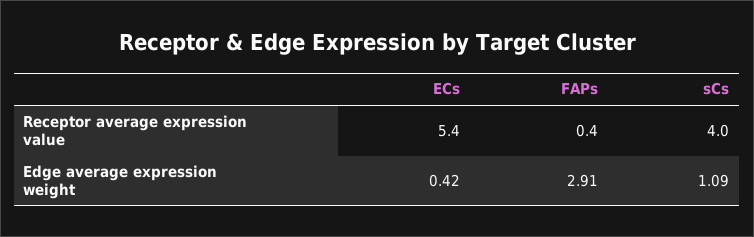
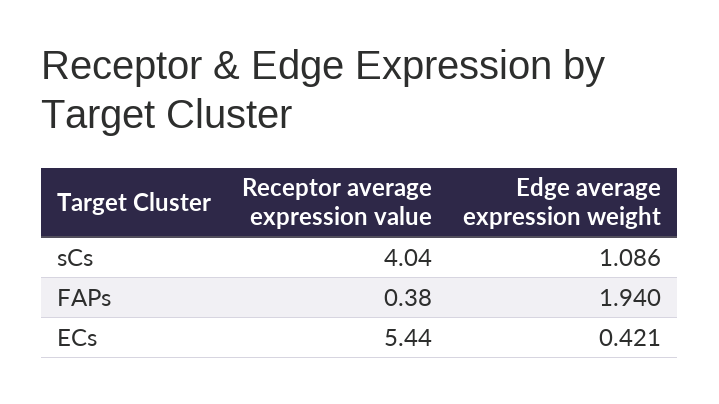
FAPs, Edge average expression weight: 2.91 -> 1.94

